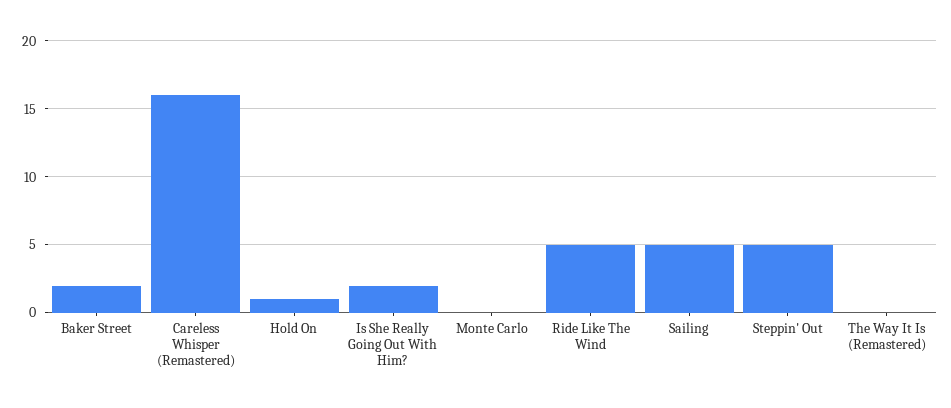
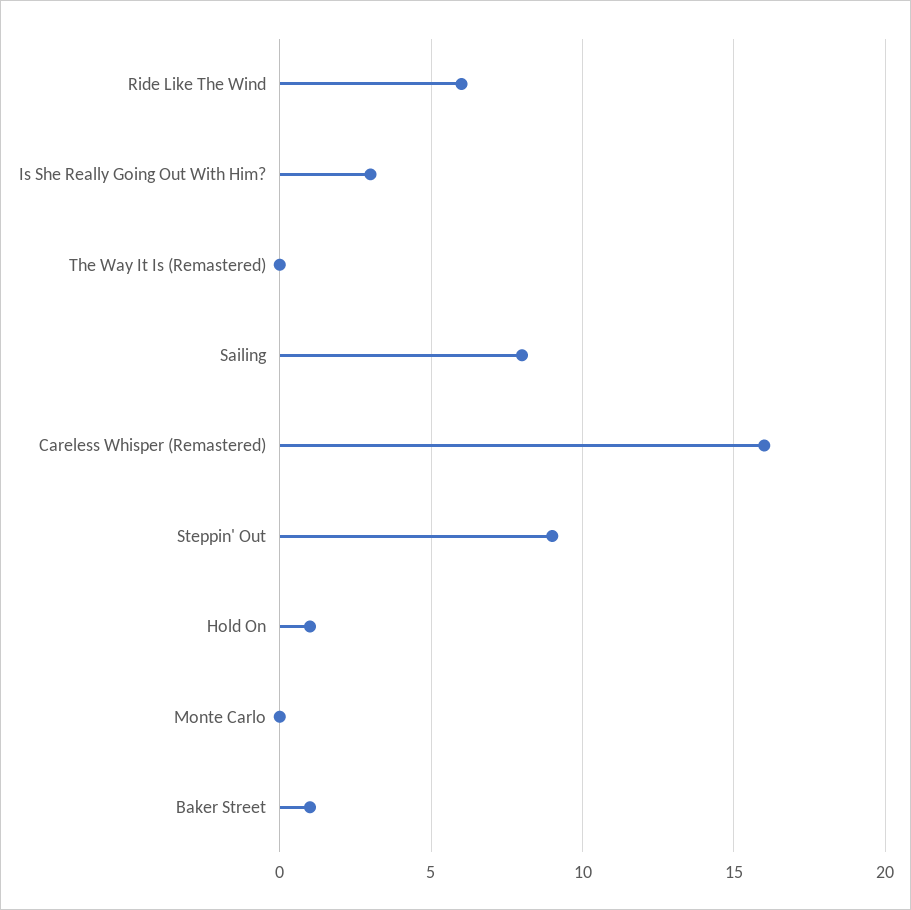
Baker Street: 2 -> 1
Is She Really Going Out With Him?: 2 -> 3
Ride Like The Wind: 5 -> 6
Sailing: 5 -> 8
Steppin' Out: 5 -> 9

